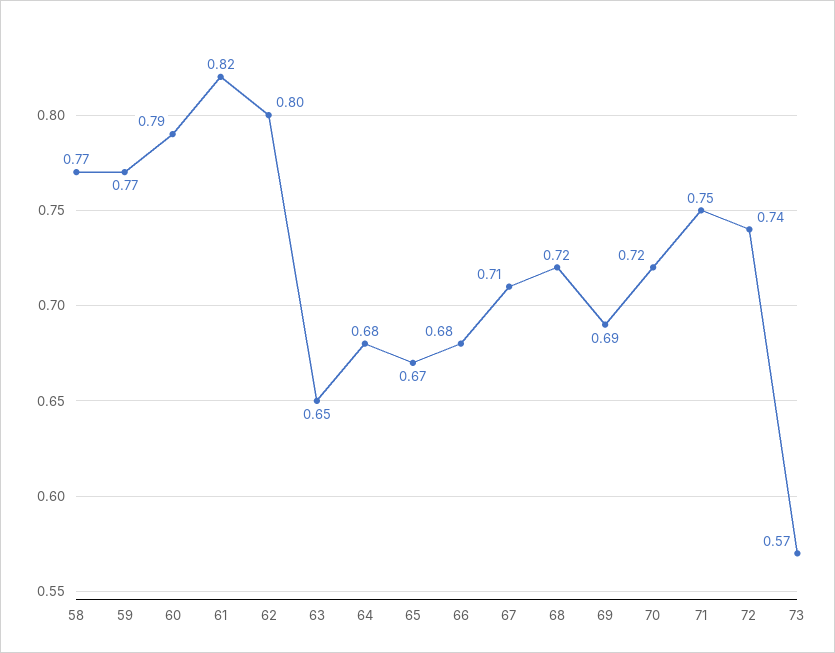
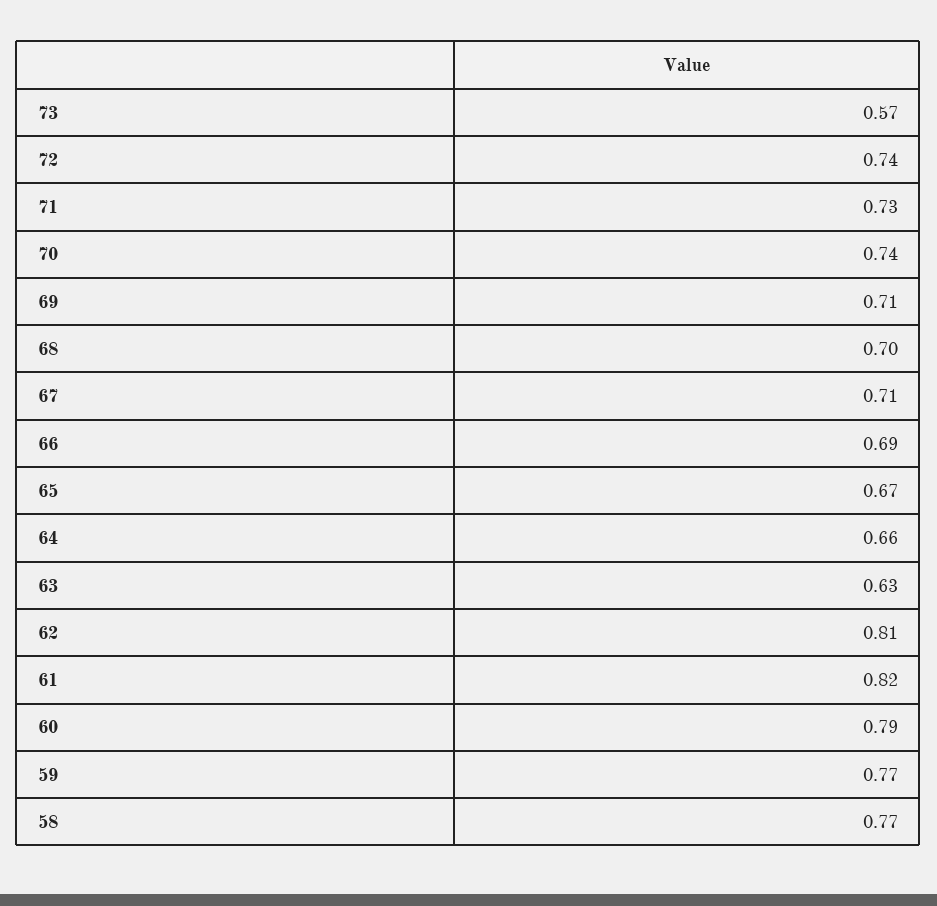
62: 0.8 -> 0.81
63: 0.65 -> 0.63
64: 0.68 -> 0.66
66: 0.68 -> 0.69
68: 0.72 -> 0.7
69: 0.69 -> 0.71
70: 0.72 -> 0.74
71: 0.75 -> 0.73

